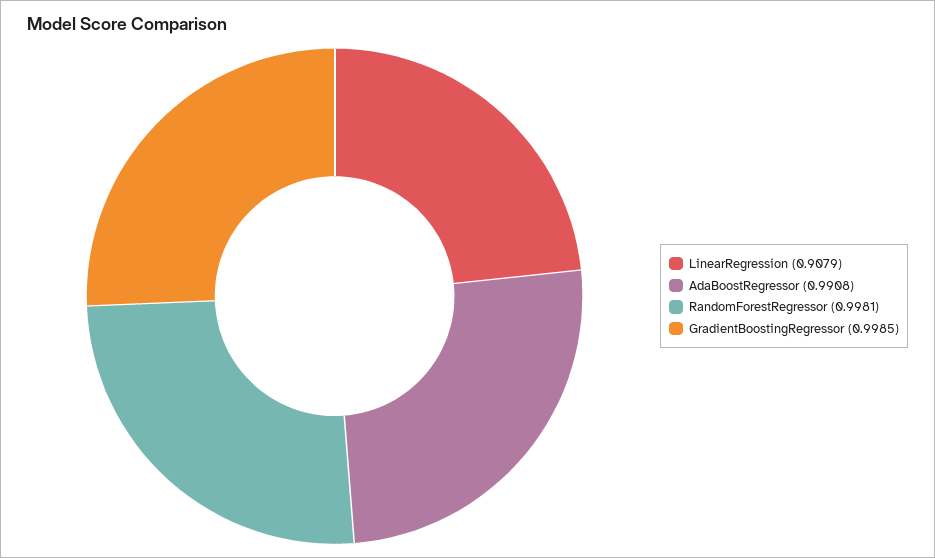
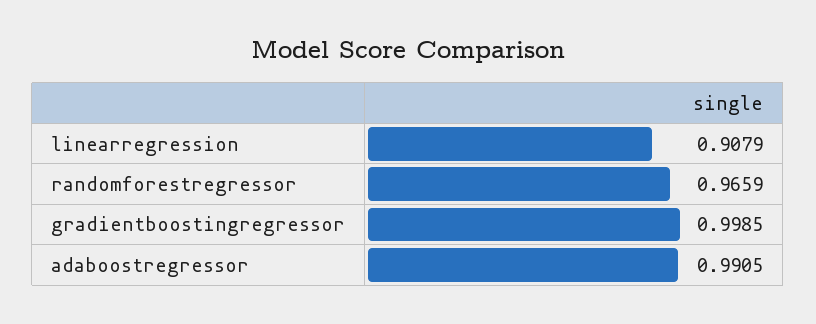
AdaBoostRegressor: 0.9908 -> 0.9905
RandomForestRegressor: 0.9981 -> 0.9659

